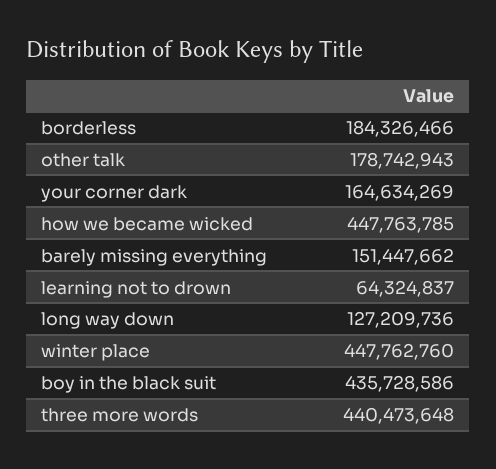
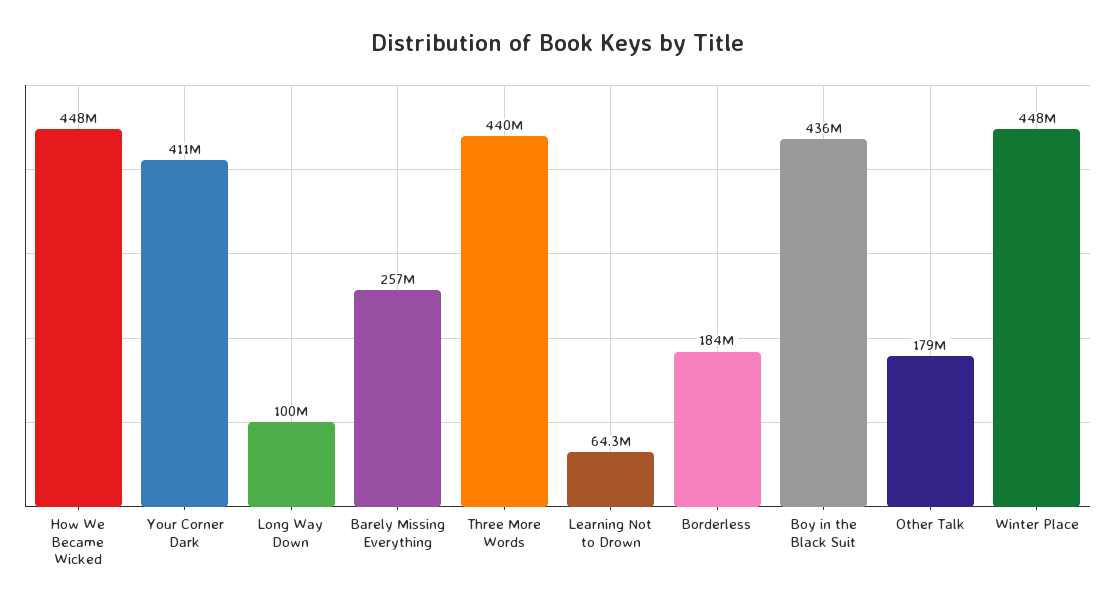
your corner dark: 164634269 -> 411000000
barely missing everything: 151447662 -> 257000000
long way down: 127209736 -> 100000000

